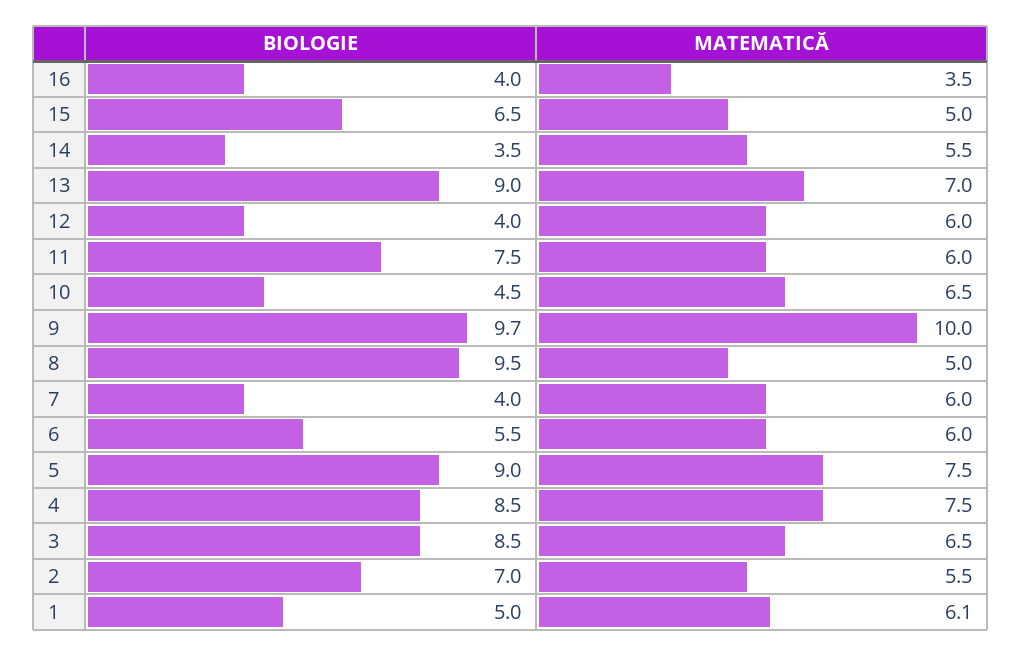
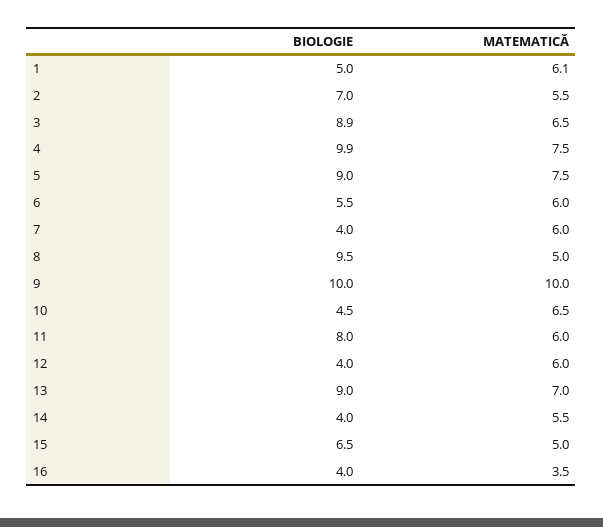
BIOLOGIE, 14: 3.5 -> 4
BIOLOGIE, 11: 7.5 -> 8
BIOLOGIE, 9: 9.7 -> 10
BIOLOGIE, 4: 8.5 -> 9.9
BIOLOGIE, 3: 8.5 -> 8.9

